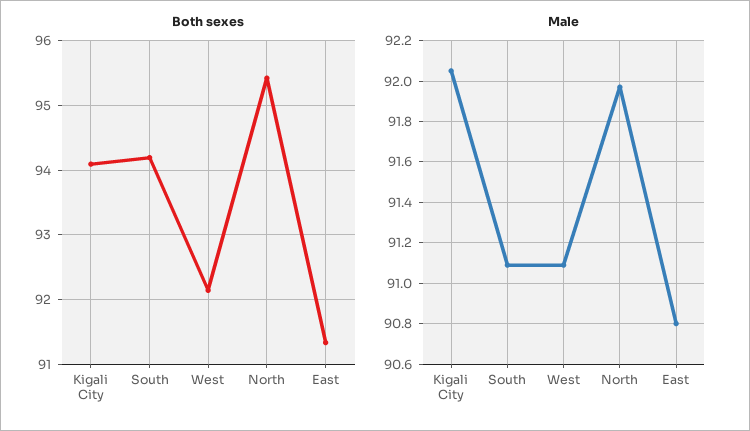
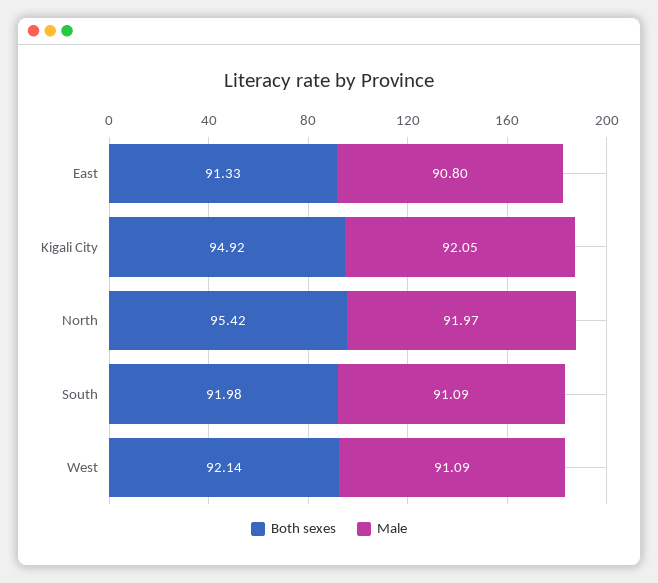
Both sexes, Kigali City: 94.1 -> 94.92
Both sexes, South: 94.2 -> 91.98

